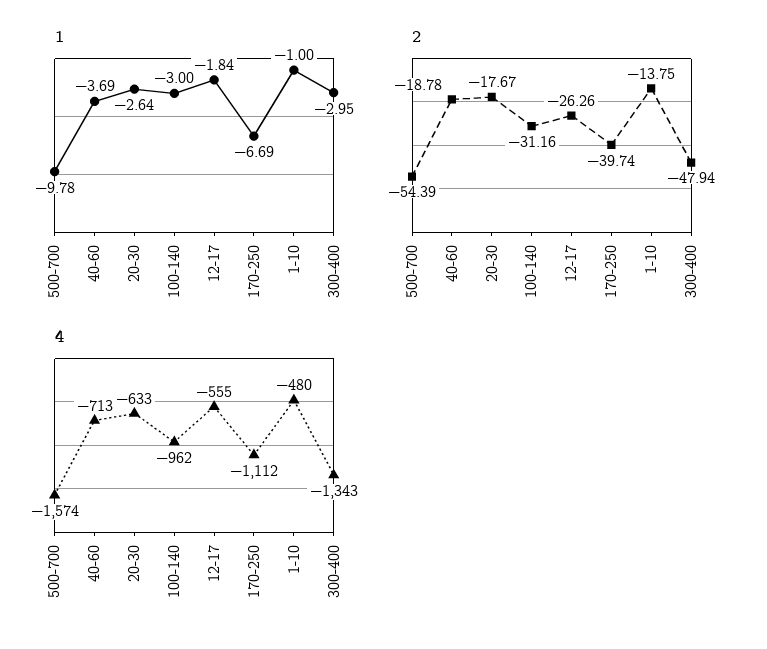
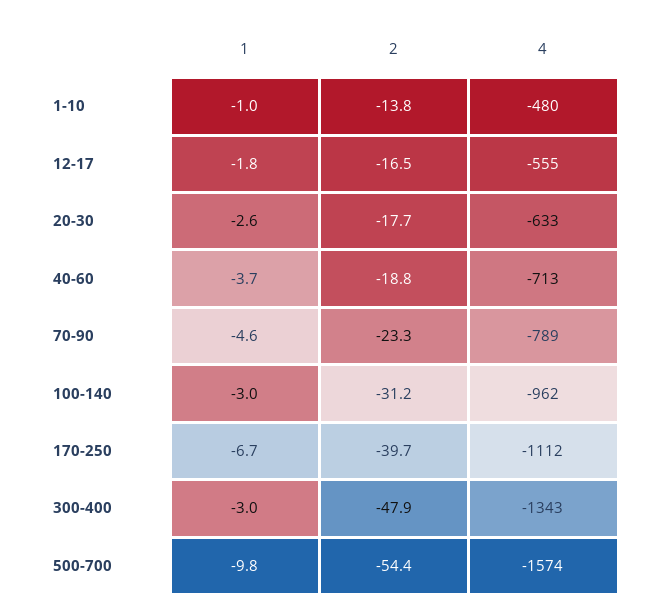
2, 12-17: -26.26 -> -16.5
1, 70-90: none -> -4.6
2, 70-90: none -> -23.3
4, 70-90: none -> -789

